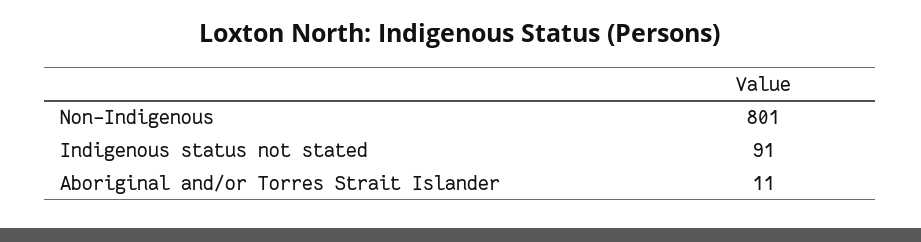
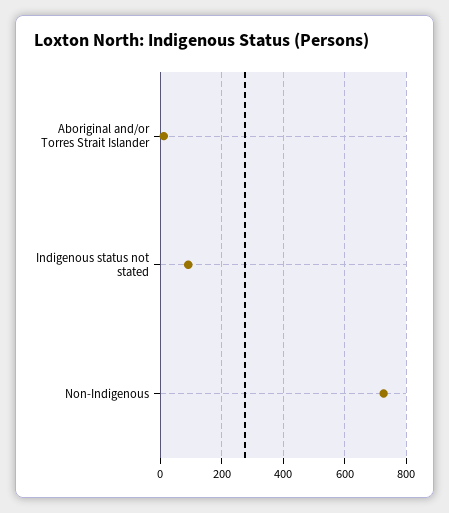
Non-Indigenous: 801 -> 720

